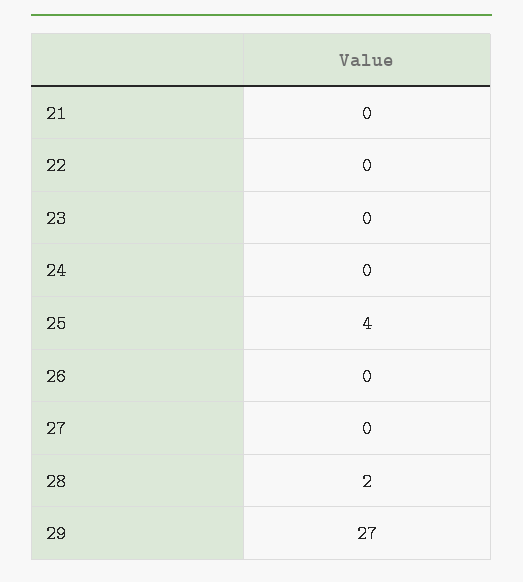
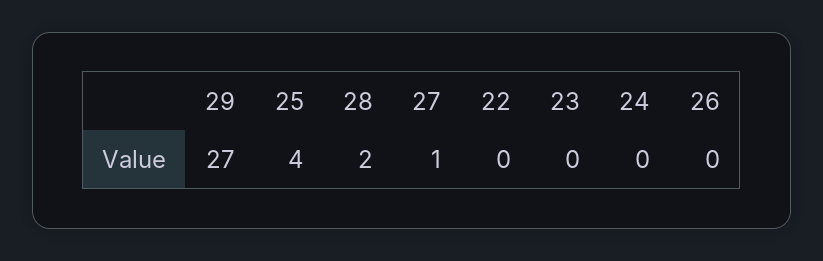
21: 0 -> none
27: 0 -> 1

